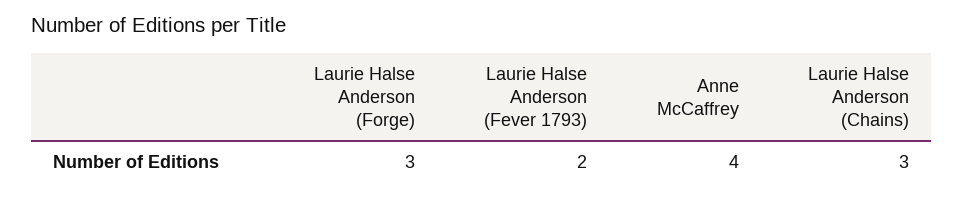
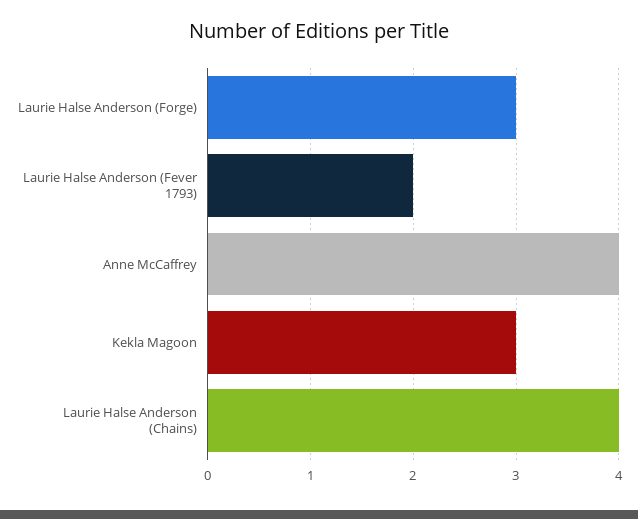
Laurie Halse Anderson (Chains): 3 -> 4
Kekla Magoon: none -> 3

